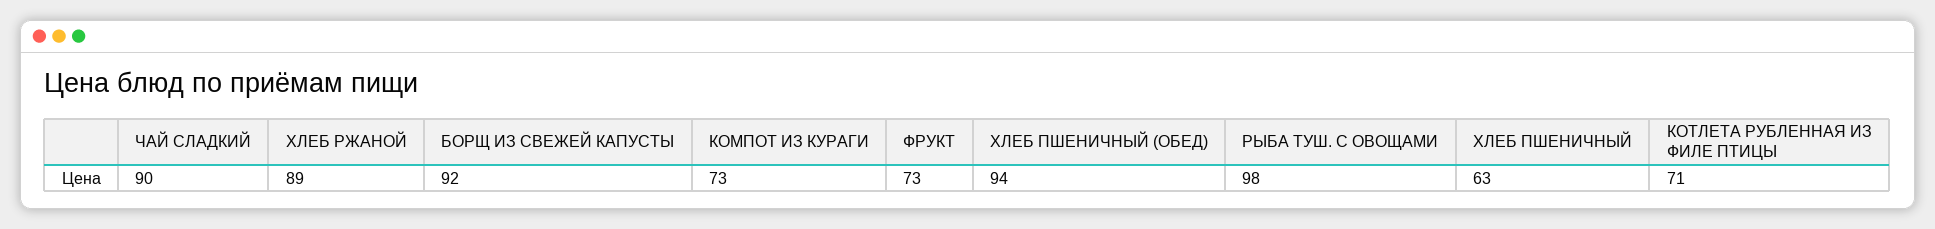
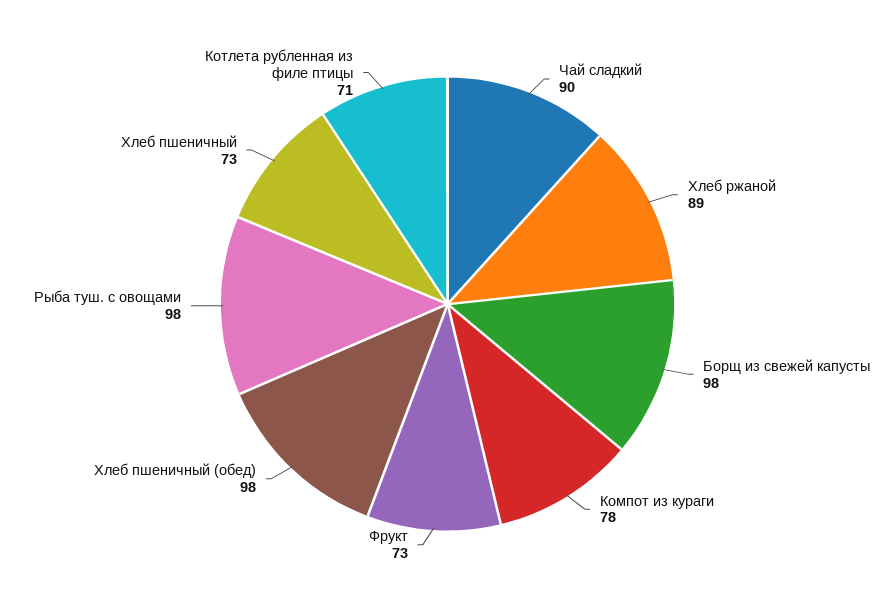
БОРЩ ИЗ СВЕЖЕЙ КАПУСТЫ: 92 -> 98
КОМПОТ ИЗ КУРАГИ: 73 -> 78
ХЛЕБ ПШЕНИЧНЫЙ (ОБЕД): 94 -> 98
ХЛЕБ ПШЕНИЧНЫЙ: 63 -> 73

